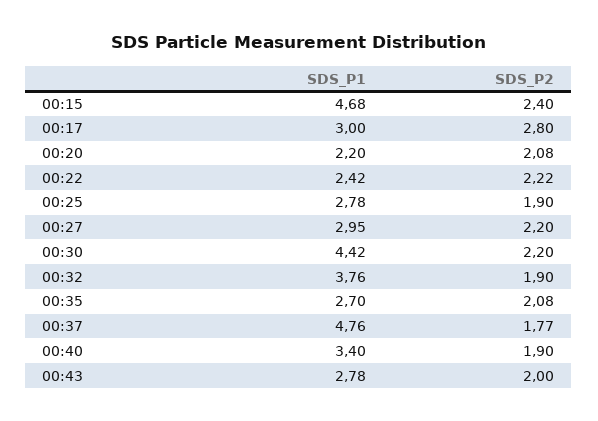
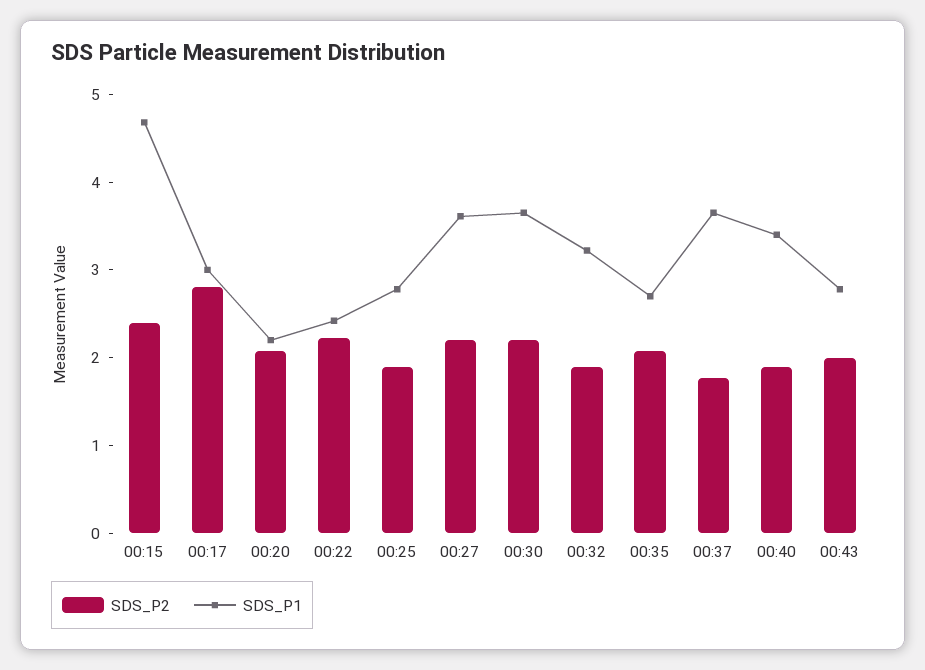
SDS_P1, 00:27: 2.95 -> 3.6
SDS_P1, 00:30: 4.42 -> 3.6
SDS_P1, 00:32: 3.76 -> 3.2
SDS_P1, 00:37: 4.76 -> 3.6

